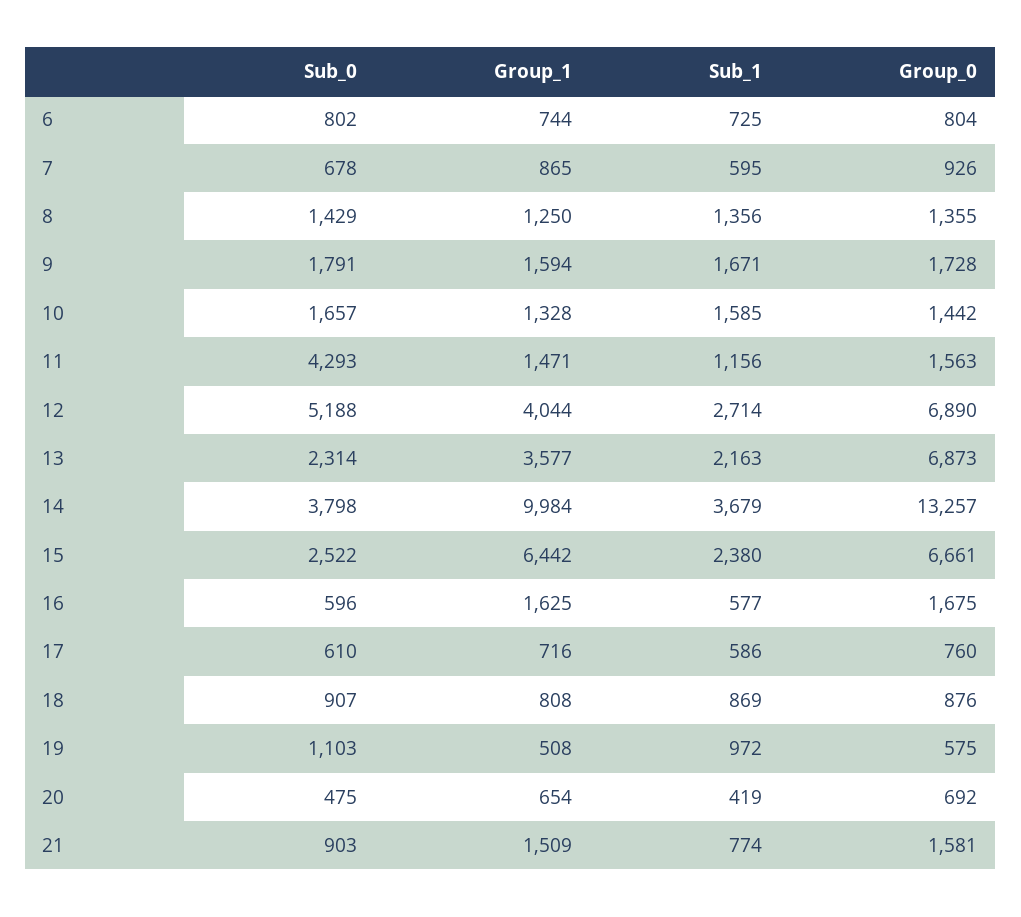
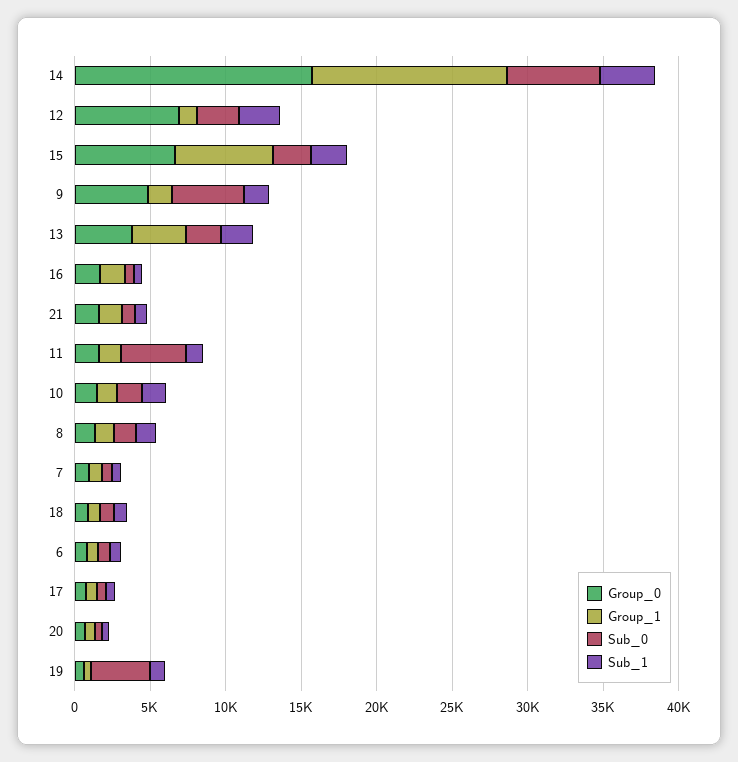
Sub_0, 9: 1791 -> 5000
Group_0, 9: 1728 -> 5000
Sub_0, 12: 5188 -> 3000
Group_1, 12: 4044 -> 1000
Group_0, 13: 6873 -> 4000
Sub_0, 14: 3798 -> 6000
Group_1, 14: 9984 -> 13000
Group_0, 14: 13257 -> 16000
Sub_0, 19: 1103 -> 4000

